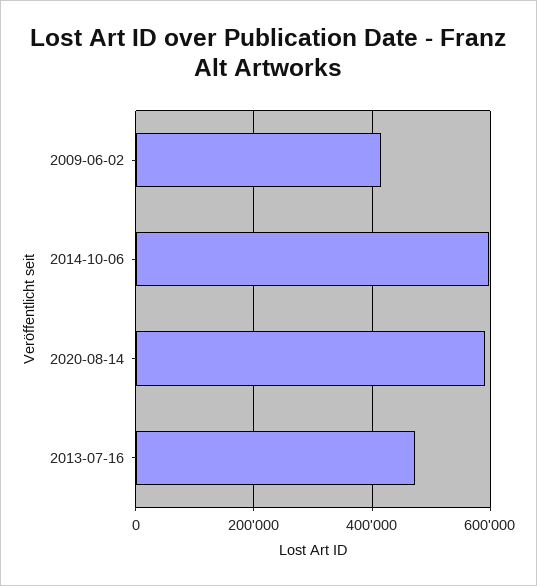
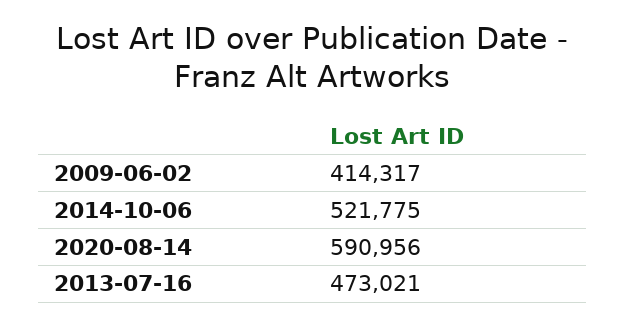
2014-10-06: 600000 -> 521775

